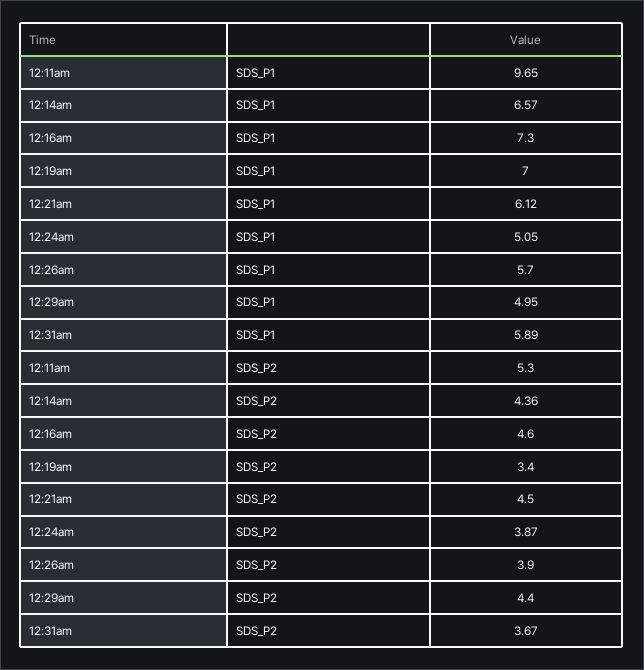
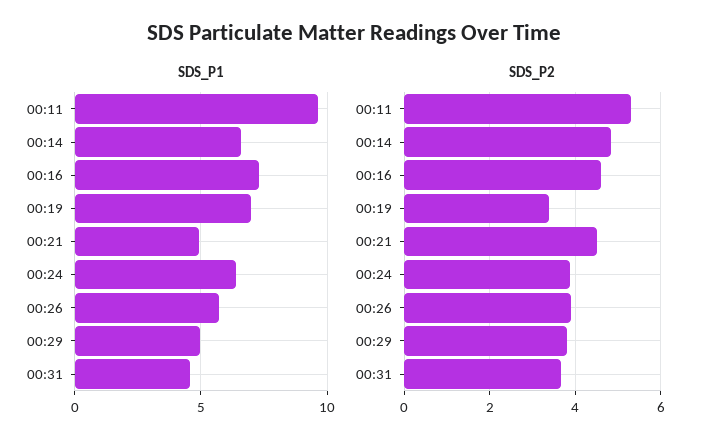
SDS_P1, 12:21am: 6.12 -> 5
SDS_P1, 12:24am: 5.05 -> 6.5
SDS_P1, 12:31am: 5.89 -> 4.5
SDS_P2, 12:14am: 4.36 -> 4.8
SDS_P2, 12:29am: 4.4 -> 3.8

